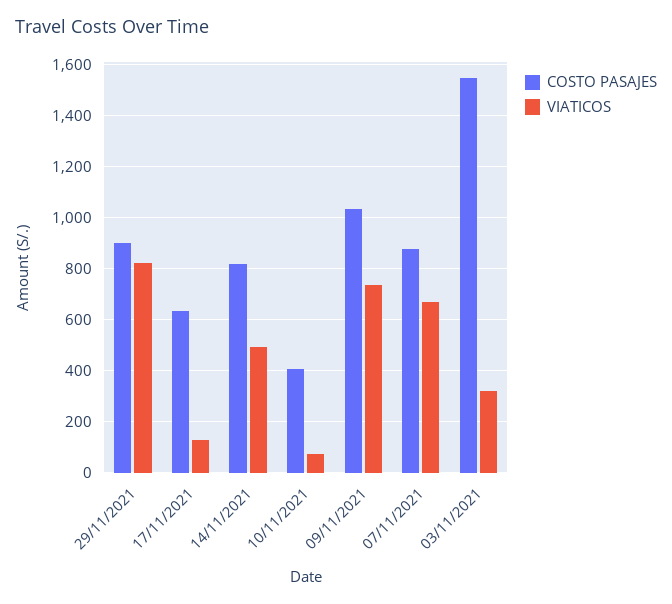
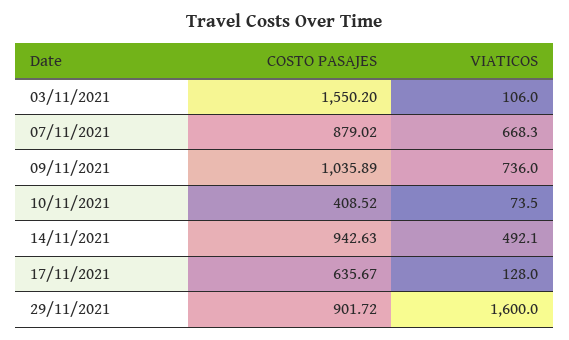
VIATICOS, 29/11/2021: 825 -> 1600
COSTO PASAJES, 14/11/2021: 825 -> 942.63
VIATICOS, 03/11/2021: 325 -> 106

